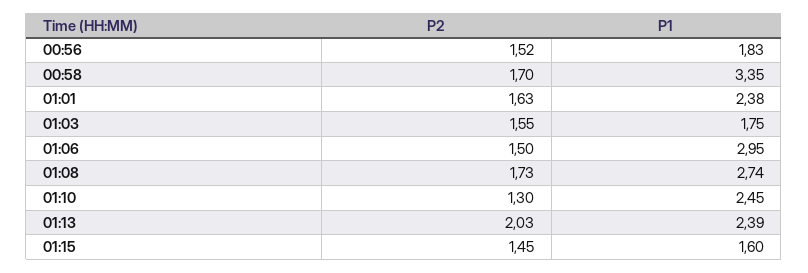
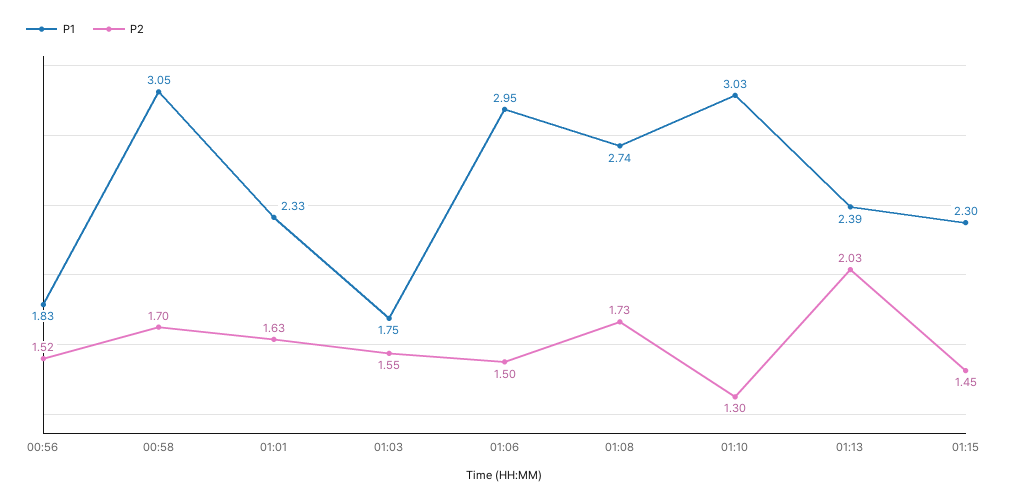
P1, 00:58: 3.35 -> 3.05
P1, 01:01: 2.38 -> 2.33
P1, 01:10: 2.45 -> 3.03
P1, 01:15: 1.6 -> 2.3

